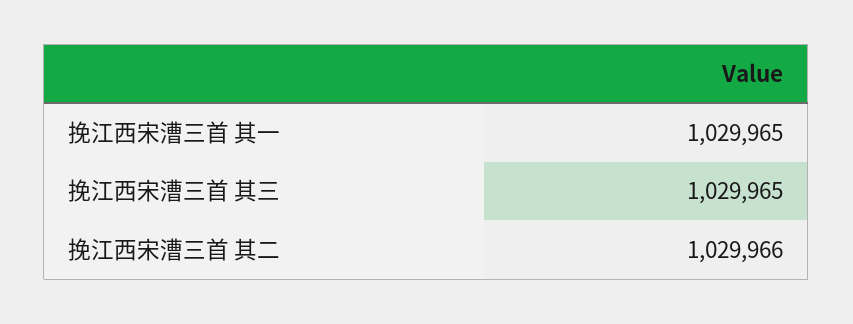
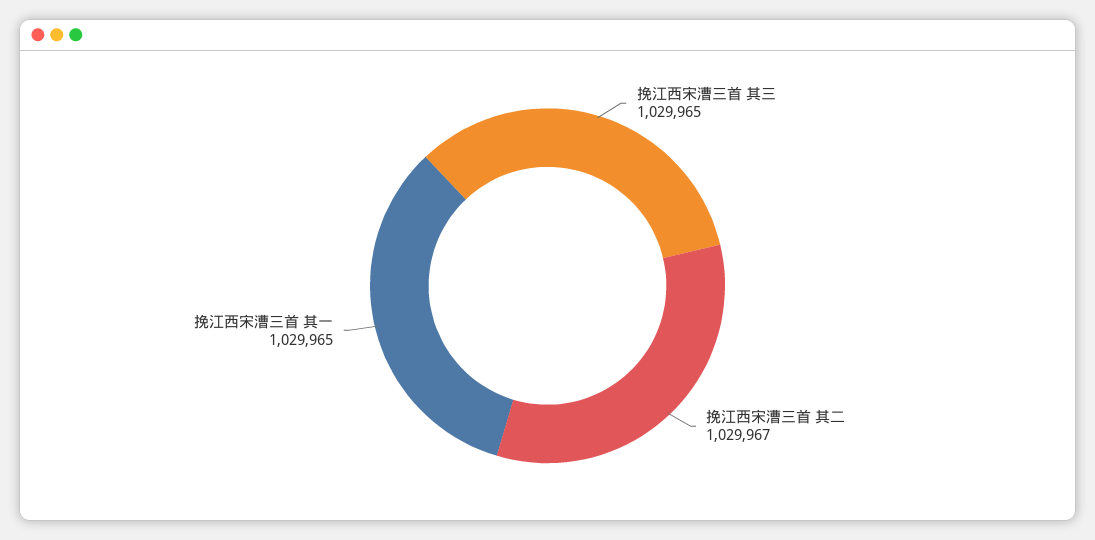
挽江西宋漕三首 其二: 1029966 -> 1029967

